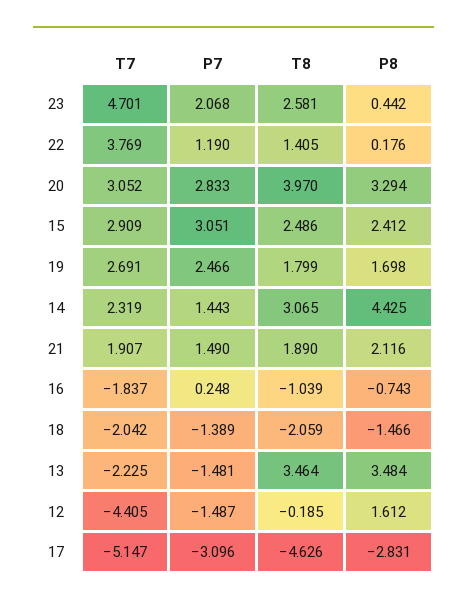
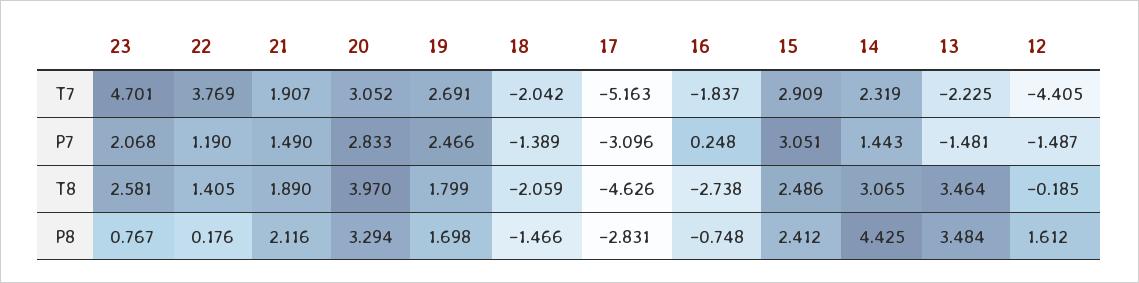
P8, 23: 0.442 -> 0.767
T8, 16: -1.039 -> -2.738
P8, 16: -0.743 -> -0.748
T7, 17: -5.147 -> -5.163

